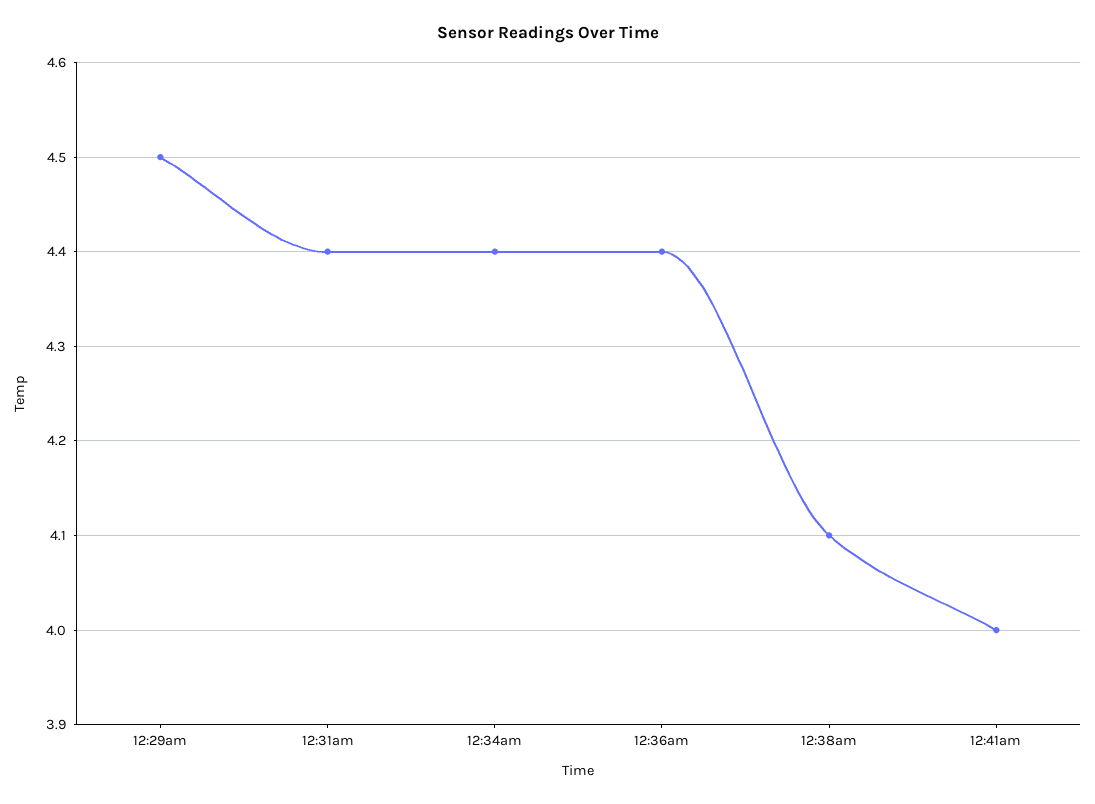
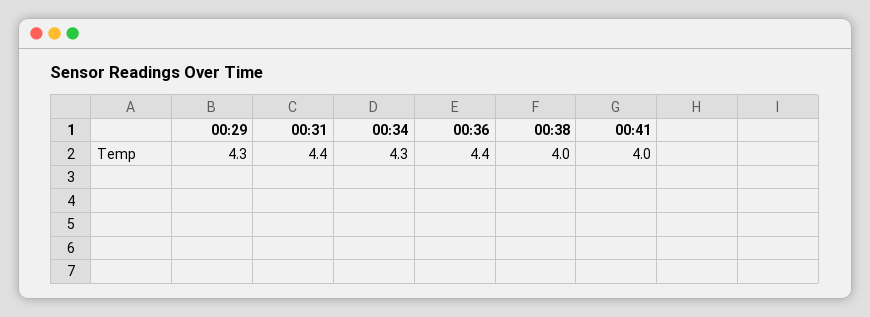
12:29am: 4.5 -> 4.3
12:34am: 4.4 -> 4.3
12:38am: 4.1 -> 4

